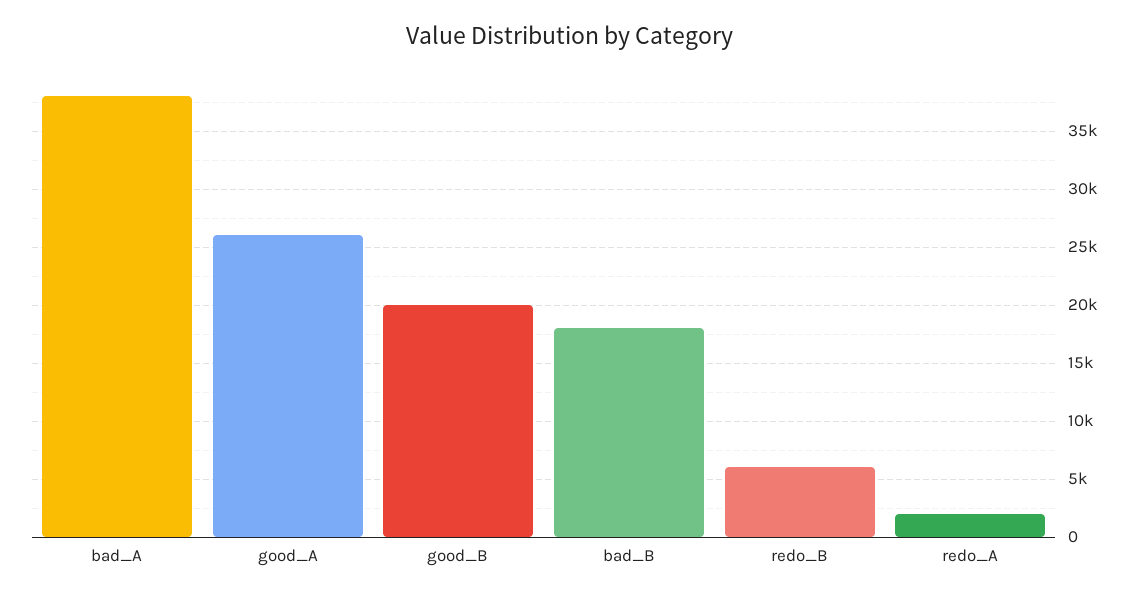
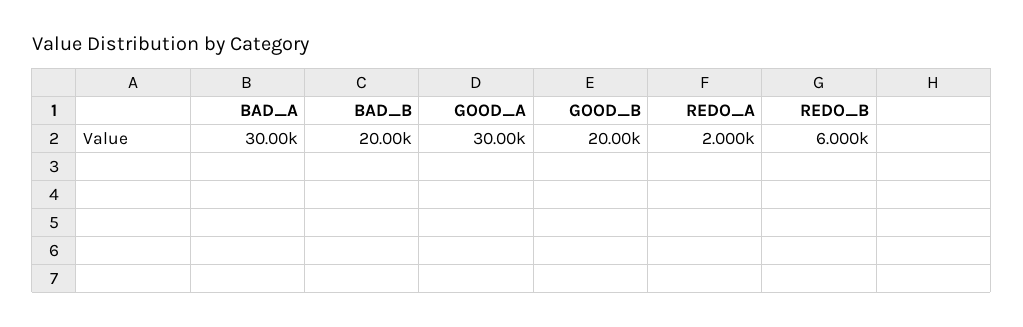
bad_A: 38000 -> 30000
good_A: 26000 -> 30000
bad_B: 18000 -> 20000

